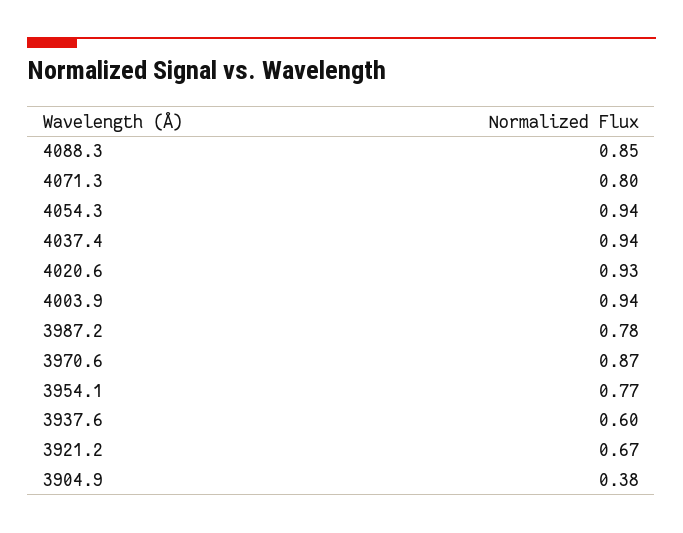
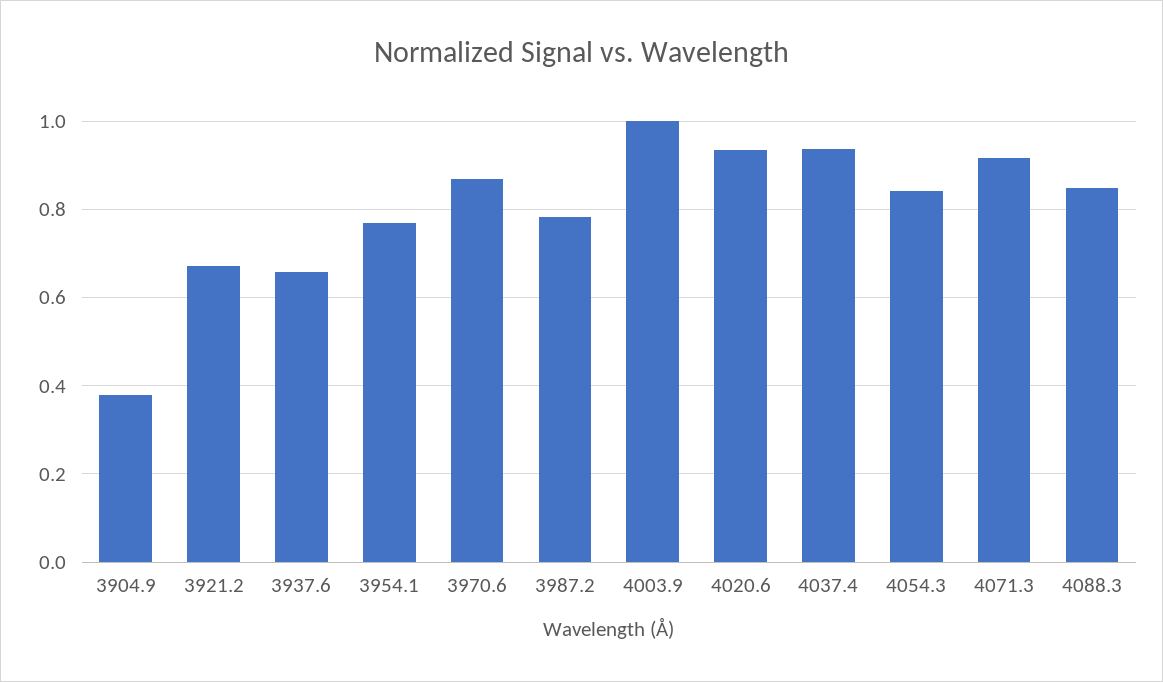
4071.3: 0.8 -> 0.92
4054.3: 0.94 -> 0.84
4003.9: 0.94 -> 1
3937.6: 0.6 -> 0.66

